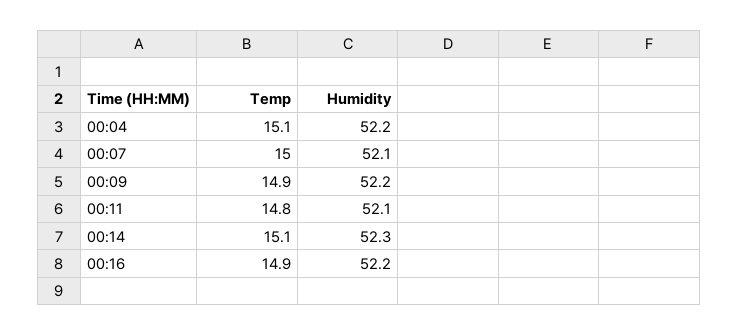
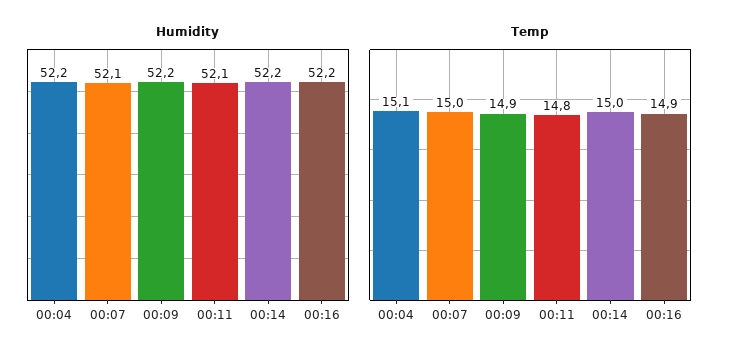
Temp, 00:14: 15.1 -> 15
Humidity, 00:14: 52.3 -> 52.2

